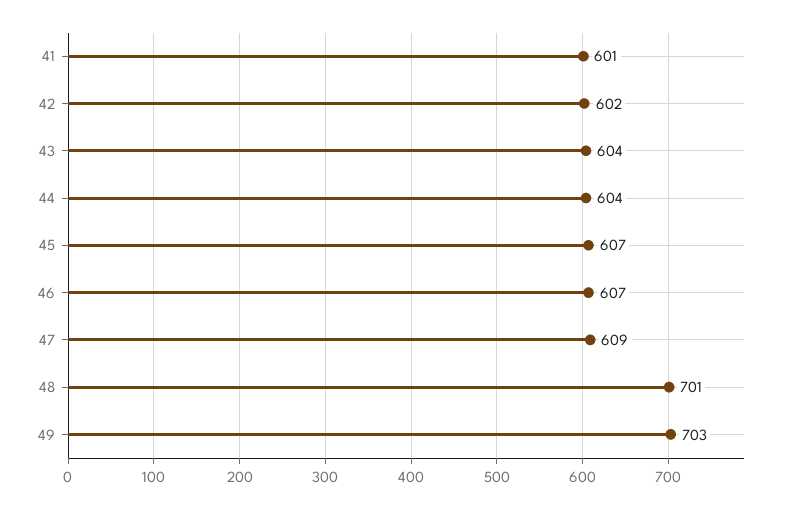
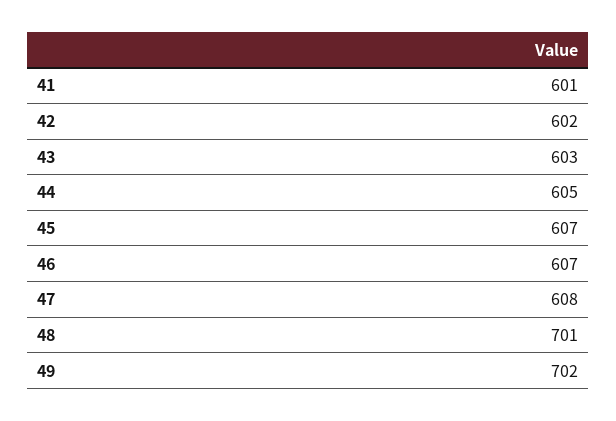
43: 604 -> 603
44: 604 -> 605
47: 609 -> 608
49: 703 -> 702

